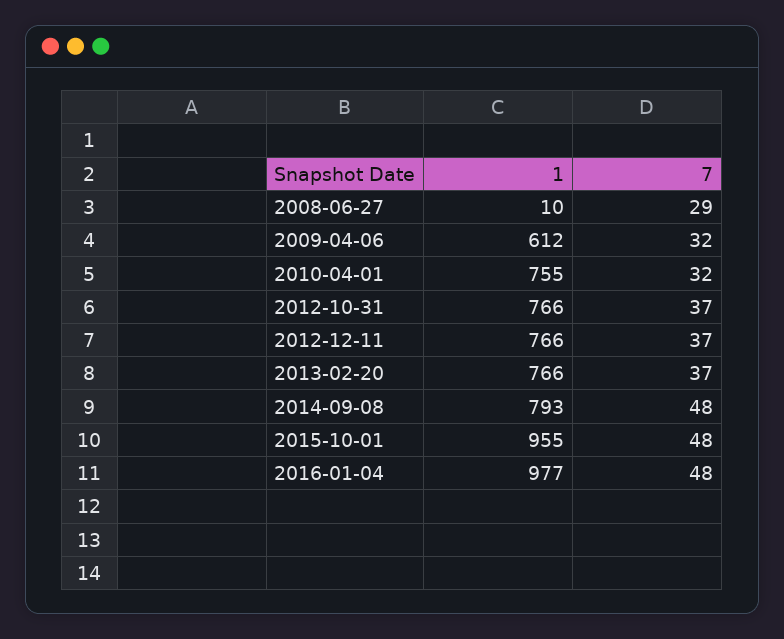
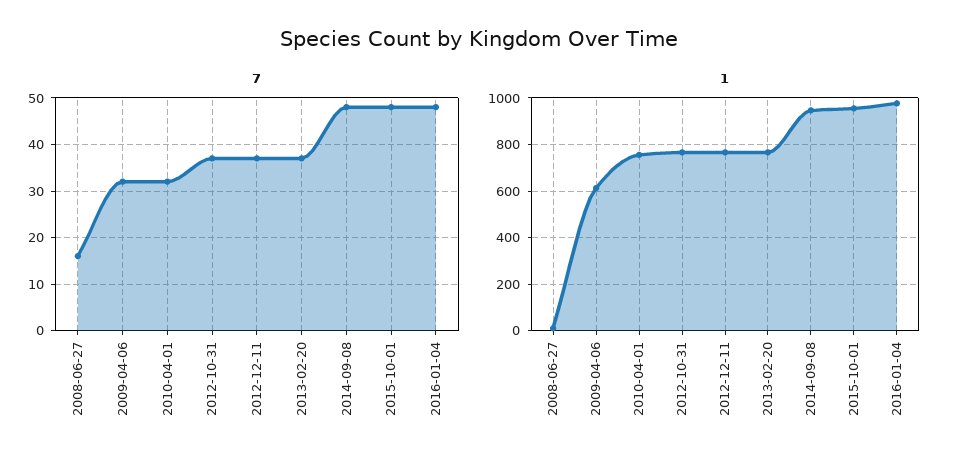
7, 2008-06-27: 29 -> 15
1, 2014-09-08: 793 -> 950

